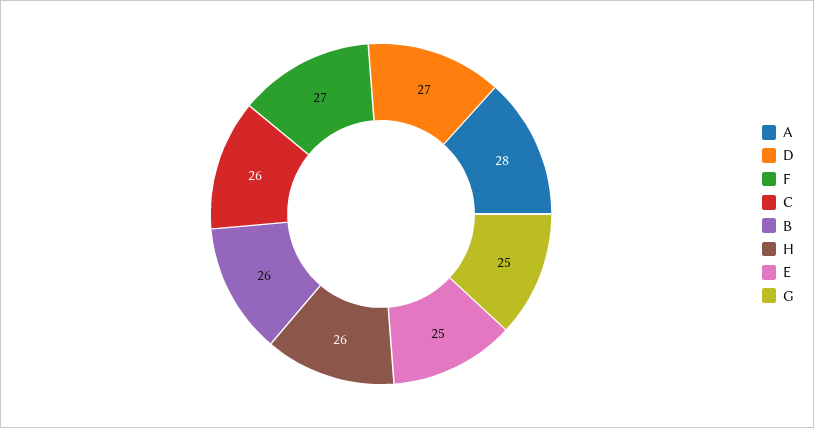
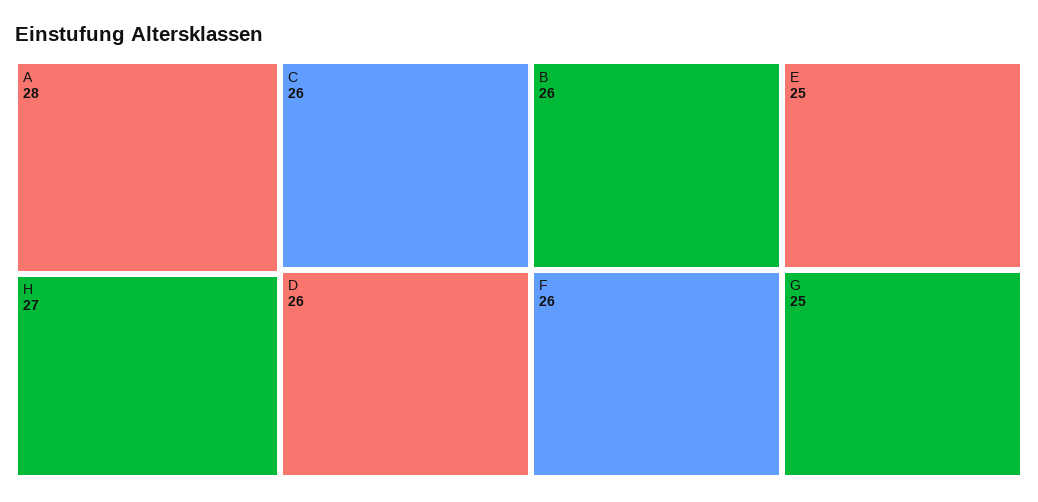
D: 27 -> 26
F: 27 -> 26
H: 26 -> 27

